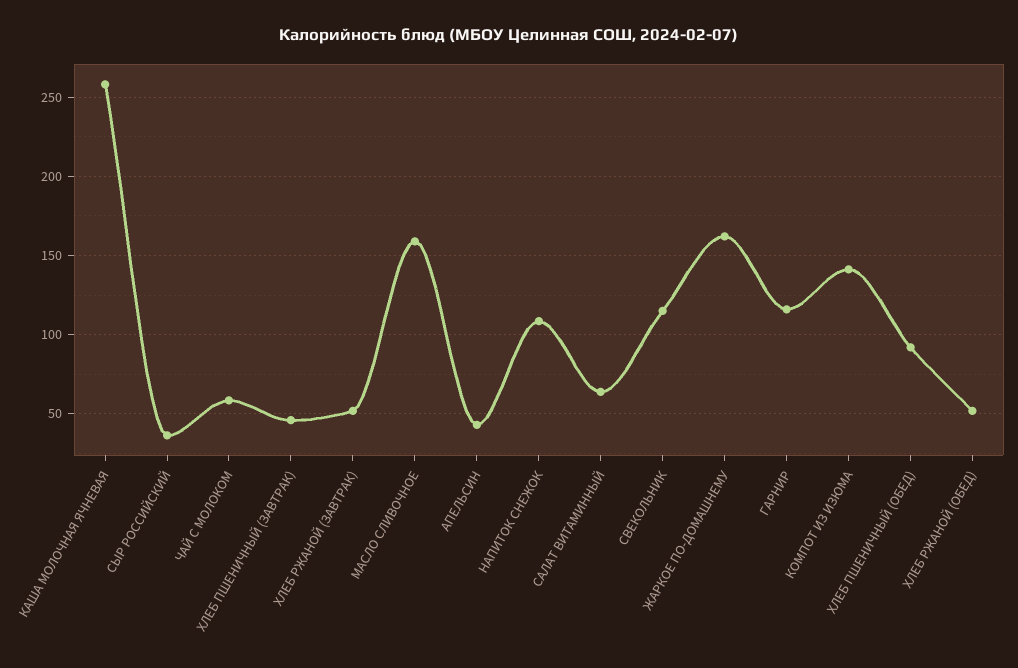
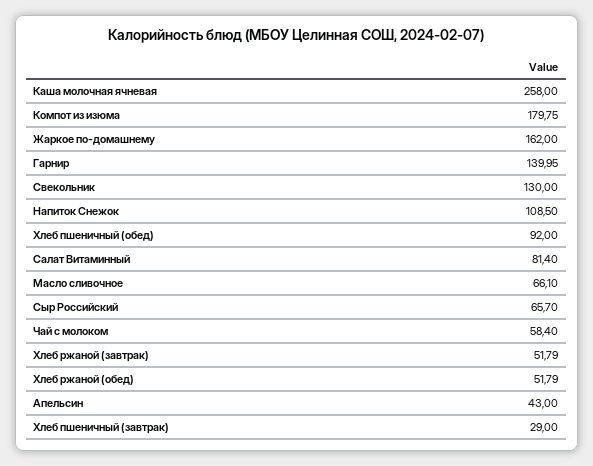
СЫР РОССИЙСКИЙ: 35 -> 65.7
ХЛЕБ ПШЕНИЧНЫЙ (ЗАВТРАК): 45 -> 29
МАСЛО СЛИВОЧНОЕ: 160 -> 66.1
САЛАТ ВИТАМИННЫЙ: 65 -> 81.4
СВЕКОЛЬНИК: 115 -> 130
ГАРНИР: 115 -> 139.95
КОМПОТ ИЗ ИЗЮМА: 140 -> 179.75

